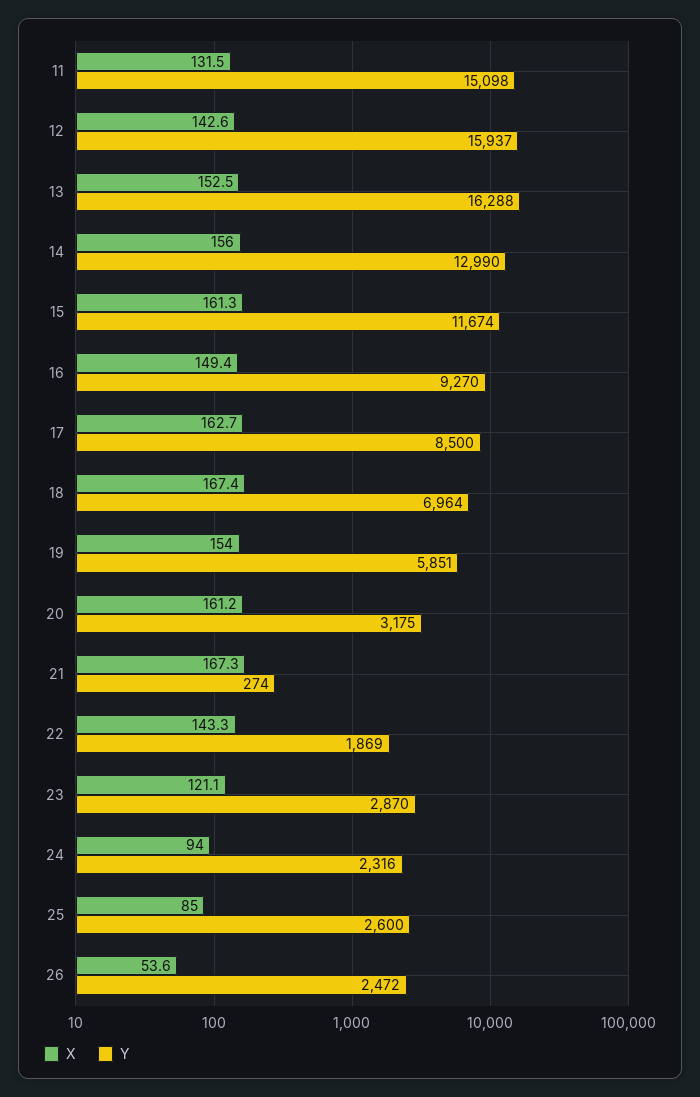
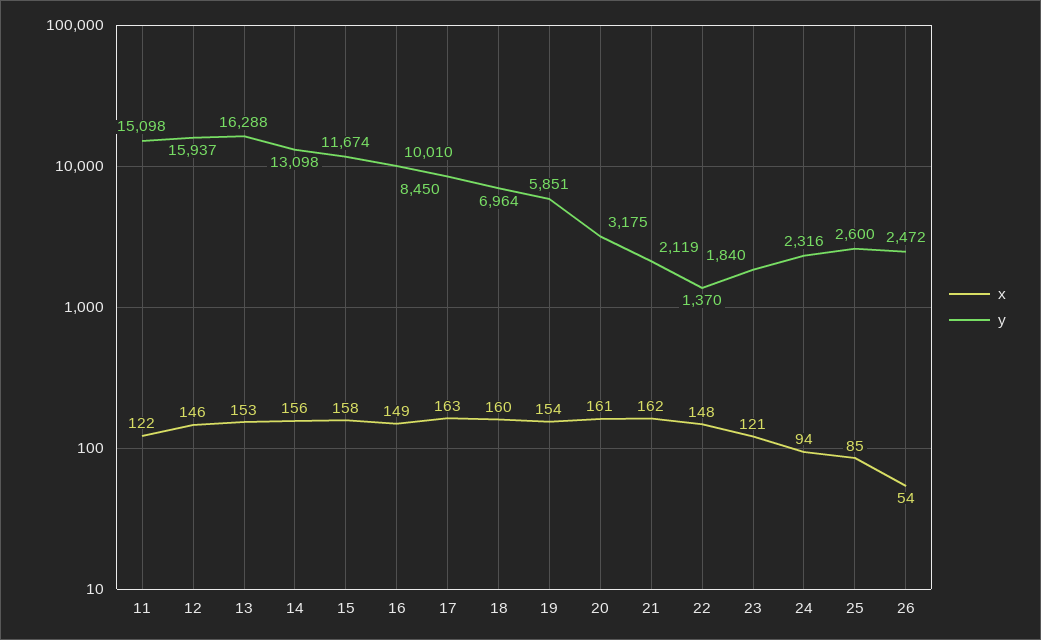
X, 11: 131.5 -> 122
X, 12: 142.6 -> 146
Y, 14: 12990 -> 13098
X, 15: 161.3 -> 158
Y, 16: 9270 -> 10010
Y, 17: 8500 -> 8450
X, 18: 167.4 -> 160
X, 21: 167.3 -> 162
Y, 21: 274 -> 2119
X, 22: 143.3 -> 148
Y, 22: 1869 -> 1370
Y, 23: 2870 -> 1840

